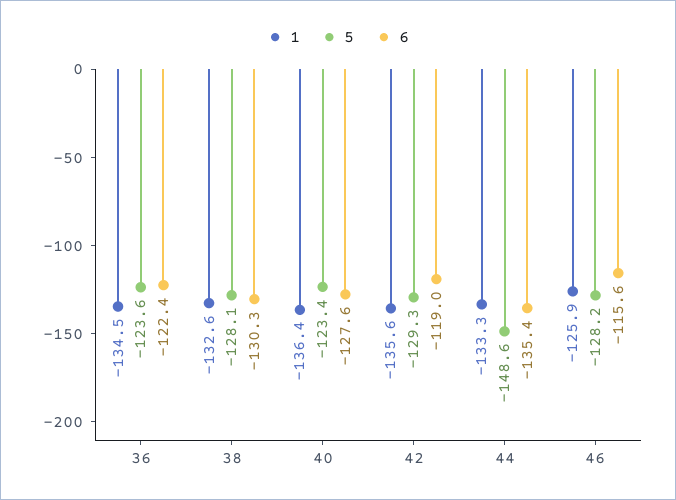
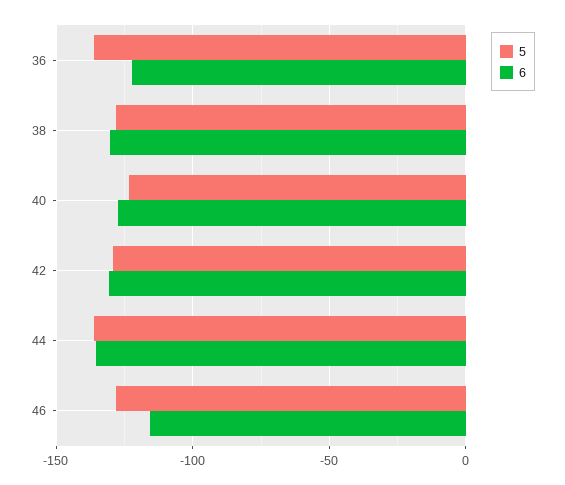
1, 36: -134.5 -> none
5, 36: -123.6 -> -135
1, 38: -132.6 -> none
1, 40: -136.4 -> none
1, 42: -135.6 -> none
6, 42: -119 -> -130
1, 44: -133.3 -> none
5, 44: -148.6 -> -135
1, 46: -125.9 -> none

